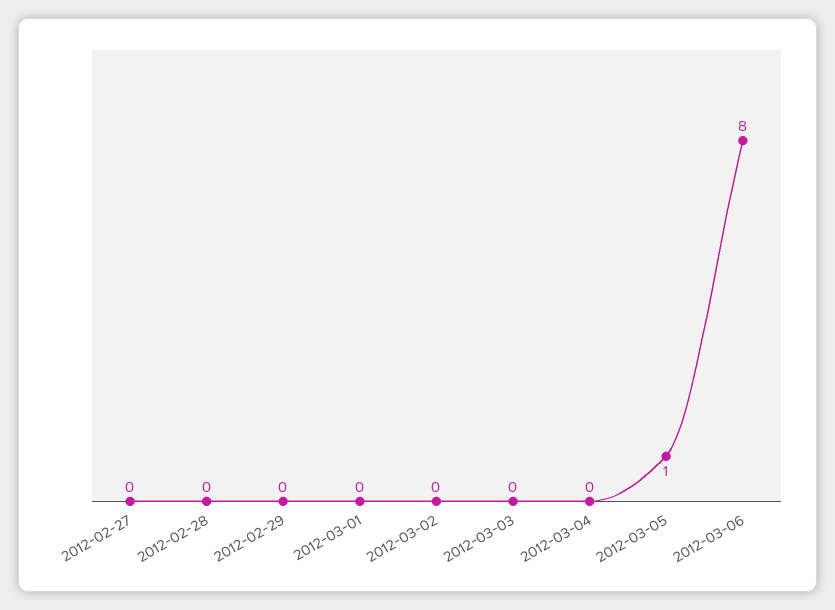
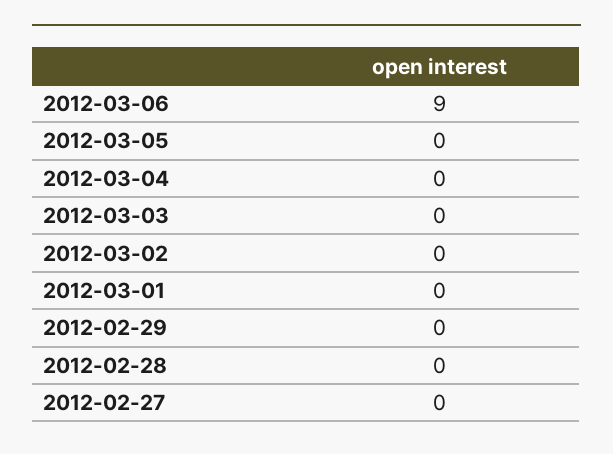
2012-03-05: 1 -> 0
2012-03-06: 8 -> 9

